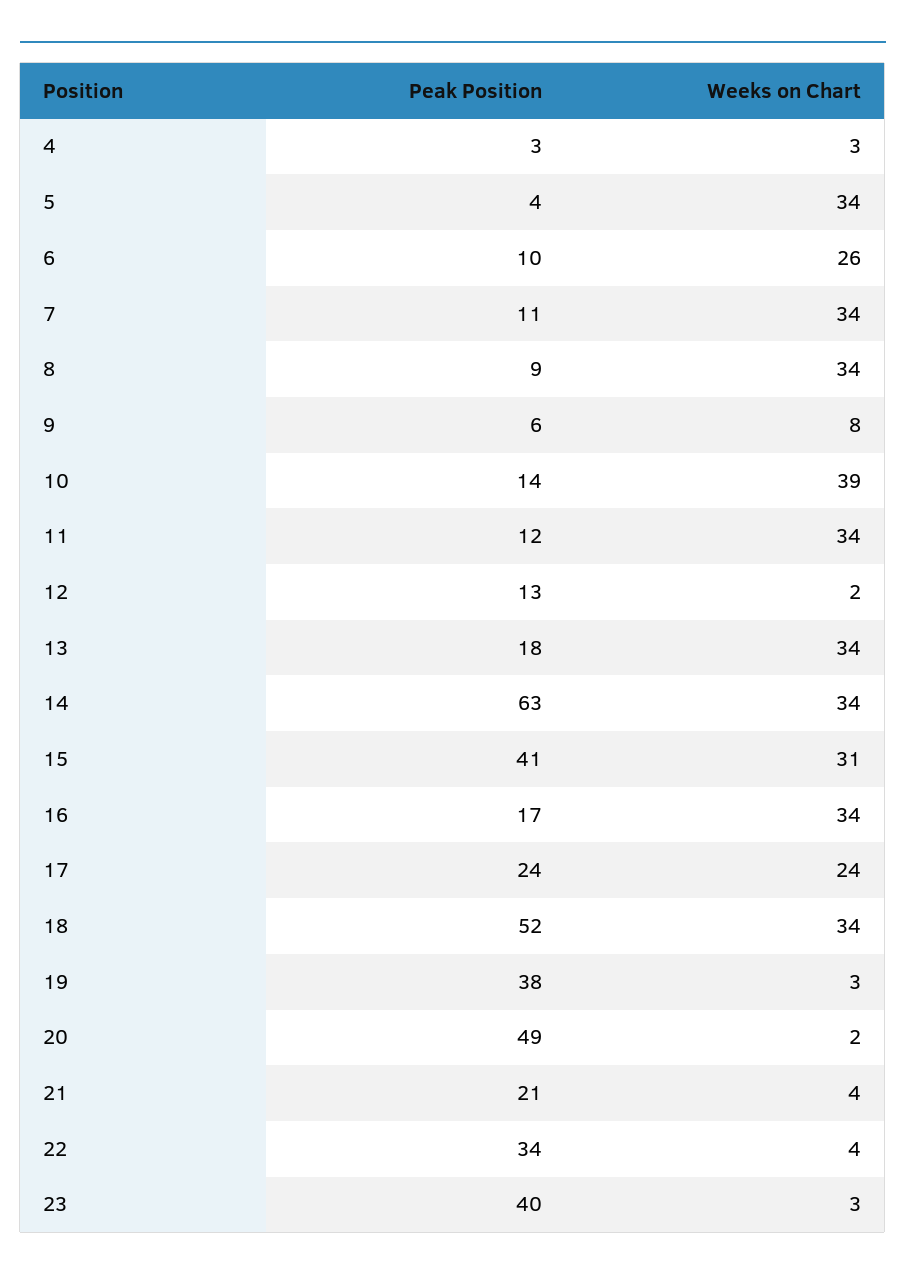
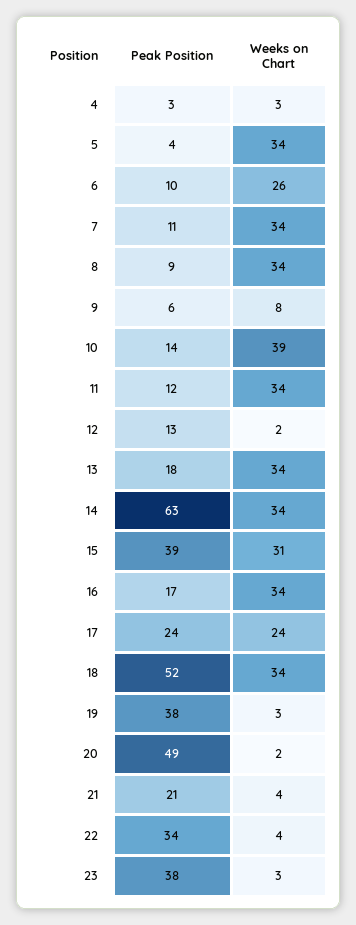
Peak Position, 15: 41 -> 39
Peak Position, 23: 40 -> 38

